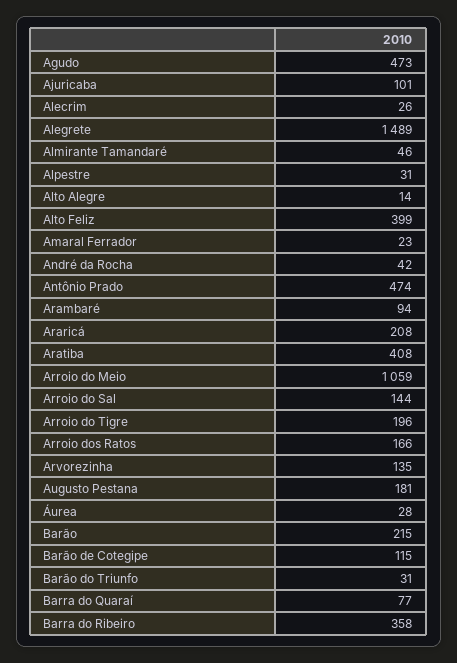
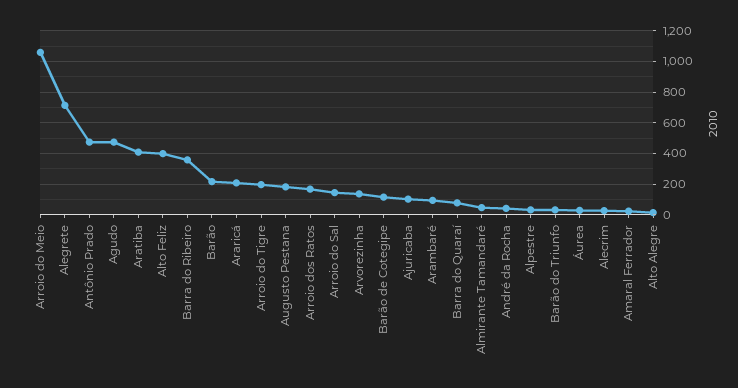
Alegrete: 1489 -> 700

